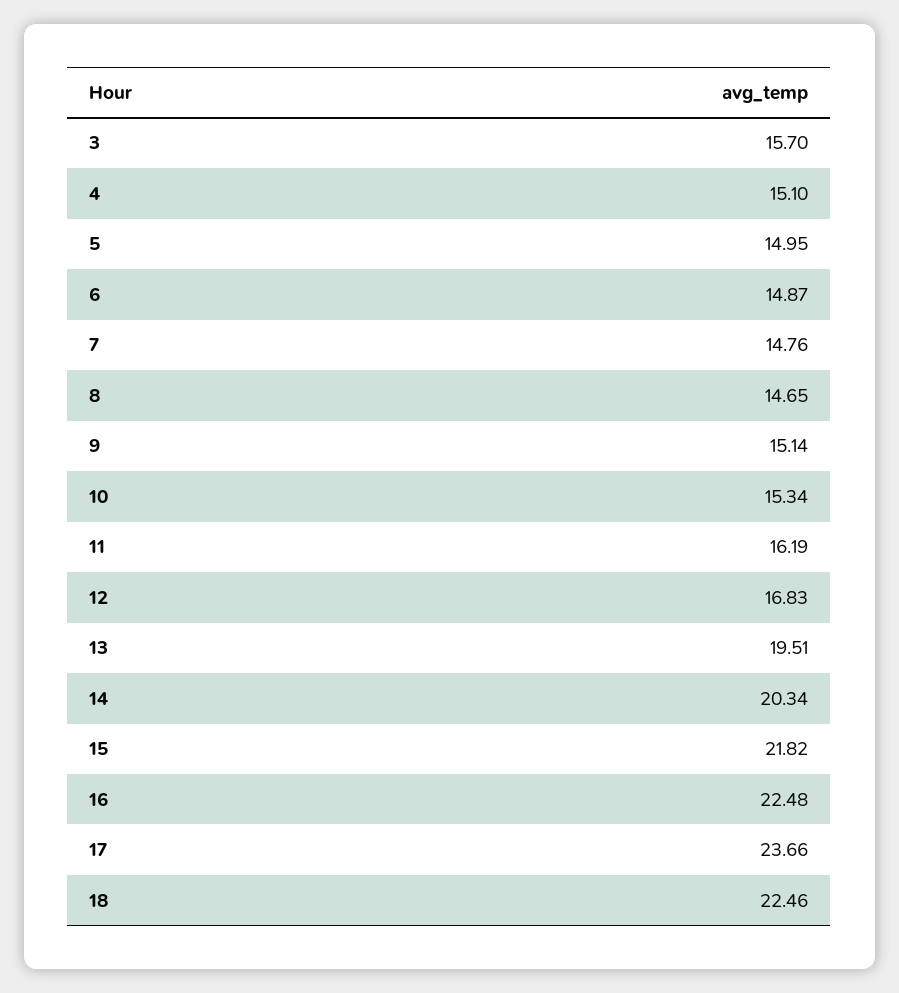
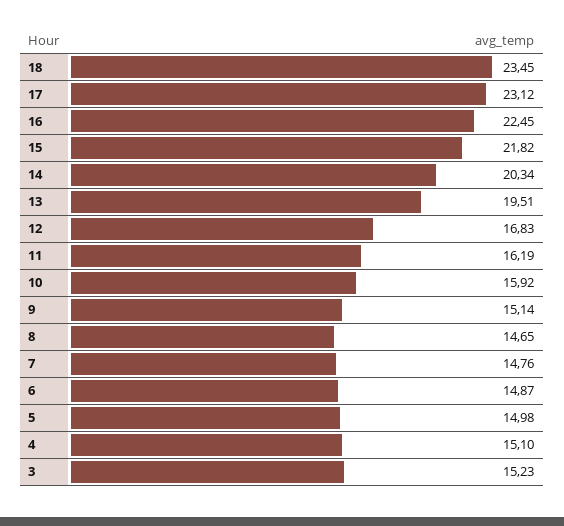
3: 15.7 -> 15.23
5: 14.95 -> 14.98
10: 15.34 -> 15.92
16: 22.48 -> 22.45
17: 23.66 -> 23.12
18: 22.46 -> 23.45

